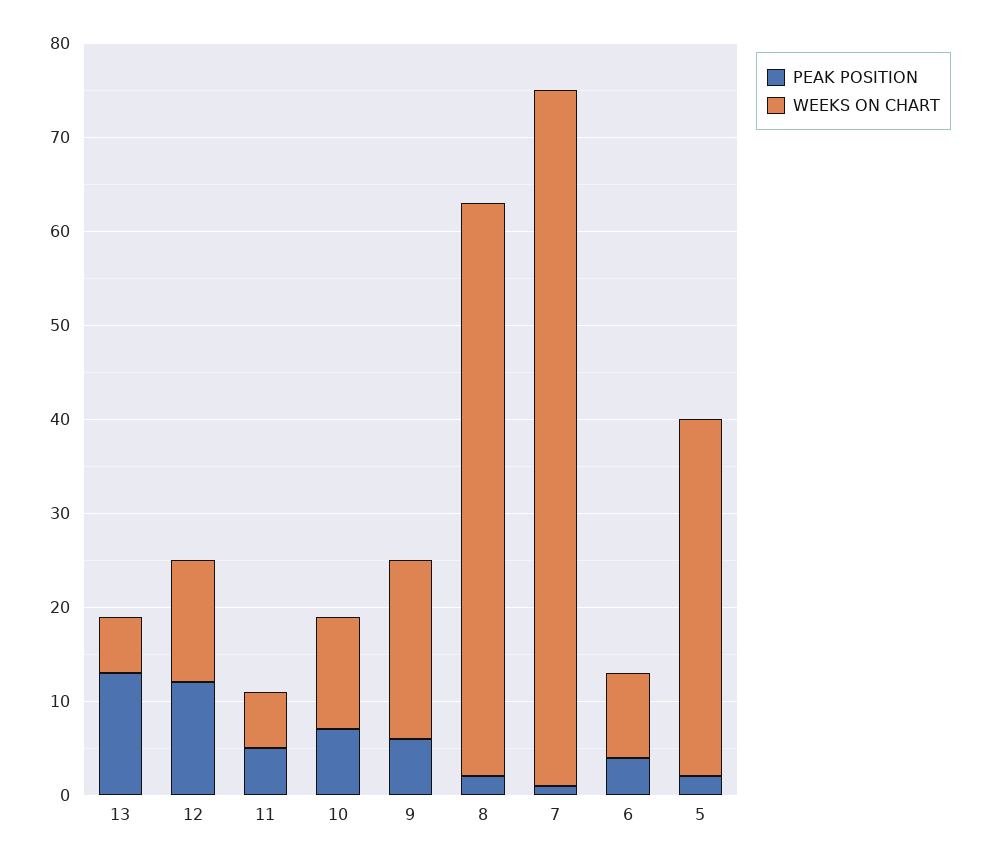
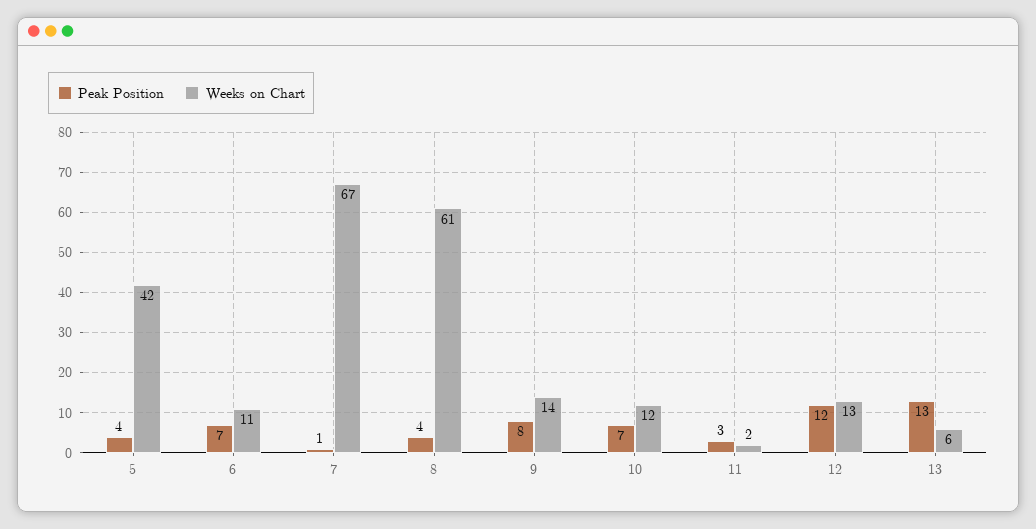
PEAK POSITION, 11: 5 -> 3
WEEKS ON CHART, 11: 6 -> 2
PEAK POSITION, 9: 6 -> 8
WEEKS ON CHART, 9: 19 -> 14
PEAK POSITION, 8: 2 -> 4
WEEKS ON CHART, 7: 74 -> 67
PEAK POSITION, 6: 4 -> 7
WEEKS ON CHART, 6: 9 -> 11
PEAK POSITION, 5: 2 -> 4
WEEKS ON CHART, 5: 38 -> 42

